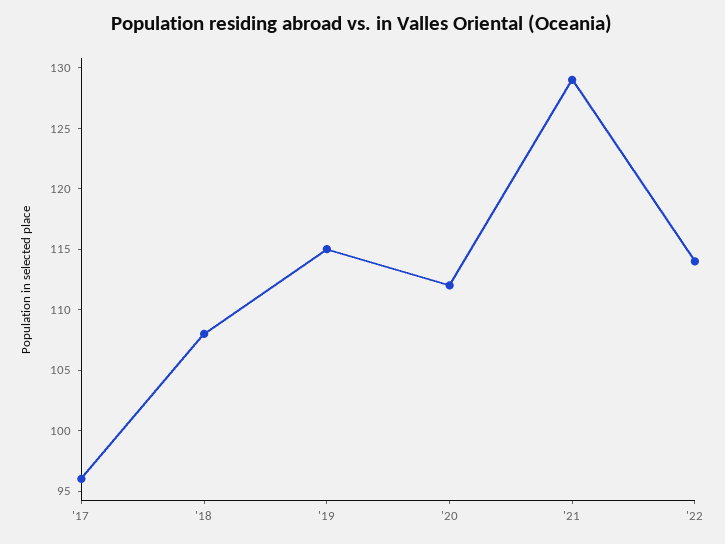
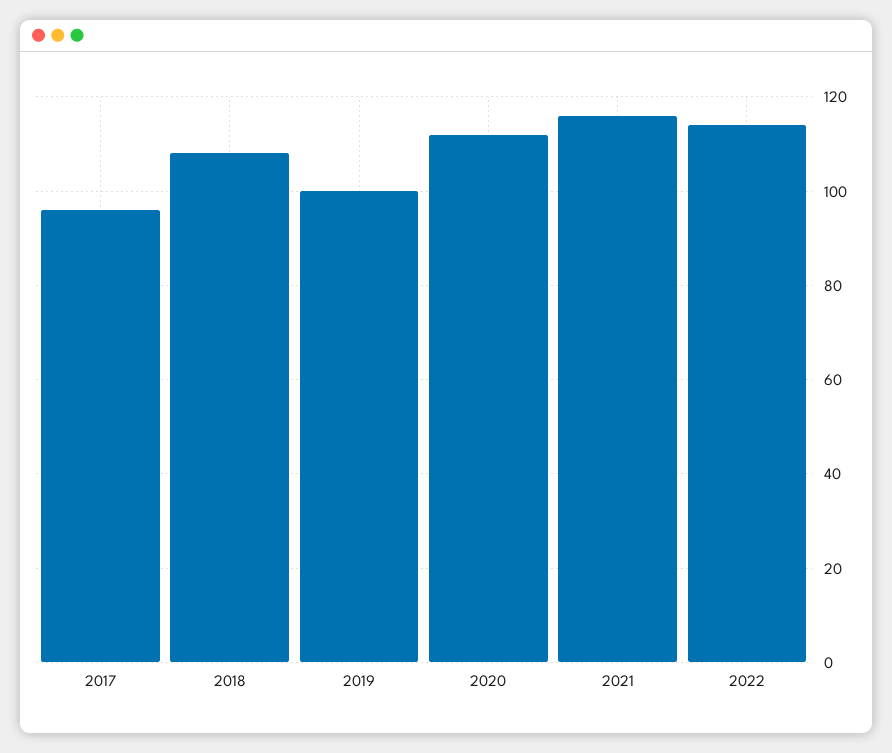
'19: 115 -> 100
'21: 129 -> 115

